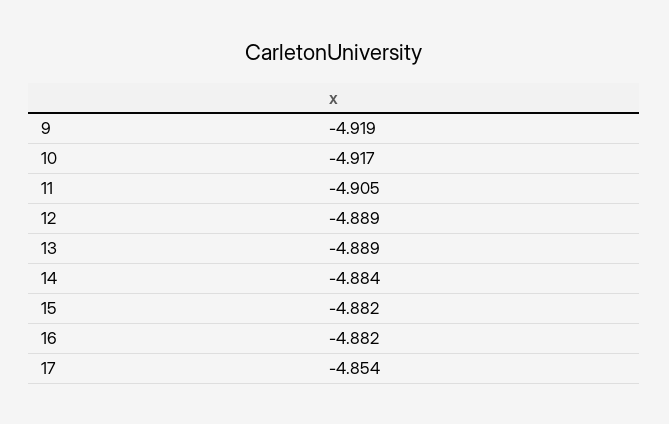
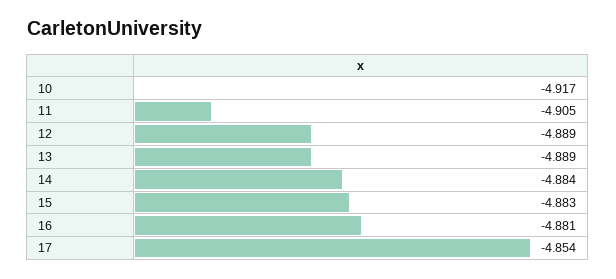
9: -4.919 -> none
15: -4.882 -> -4.883
16: -4.882 -> -4.881

